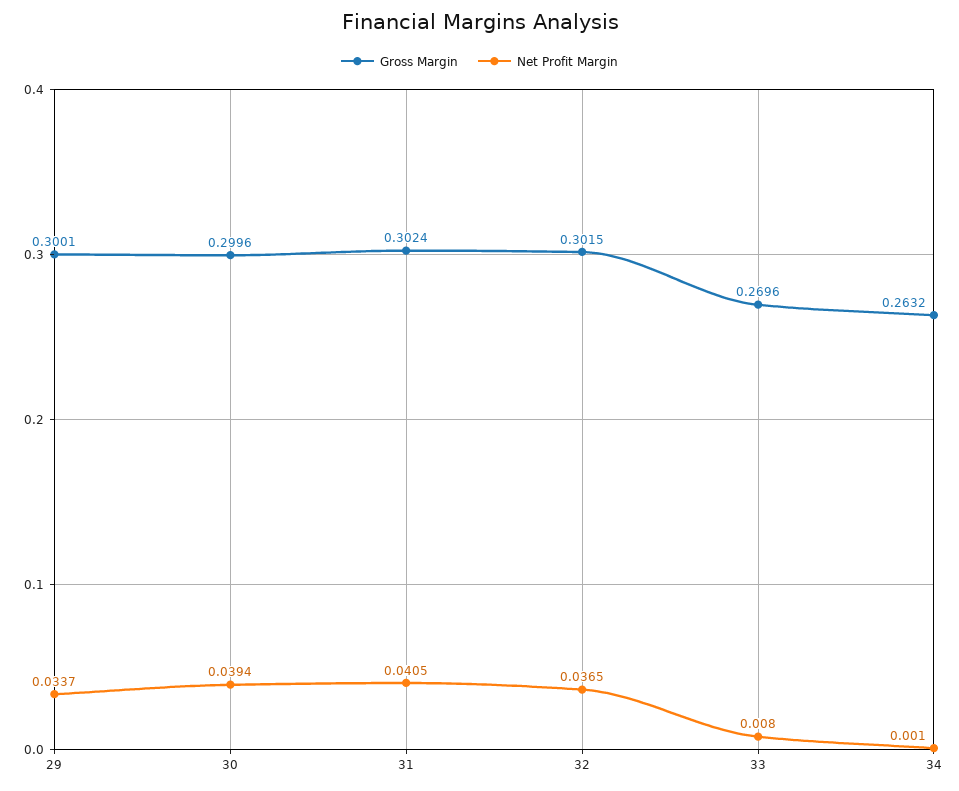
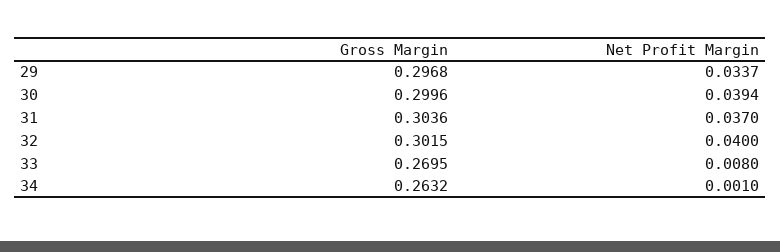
Gross Margin, 29: 0.3001 -> 0.2968
Gross Margin, 31: 0.3024 -> 0.3036
Net Profit Margin, 31: 0.0405 -> 0.037
Net Profit Margin, 32: 0.0365 -> 0.04
Gross Margin, 33: 0.2696 -> 0.2695

